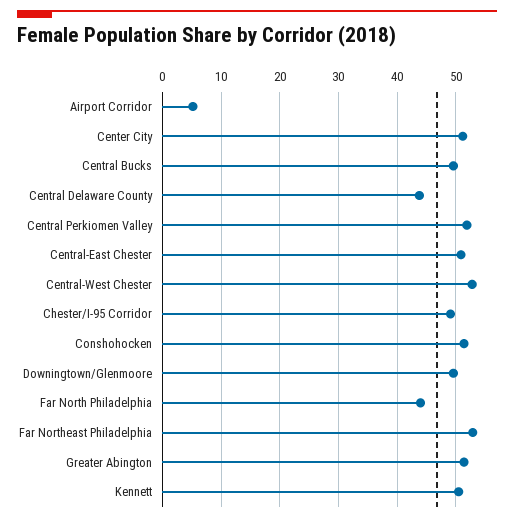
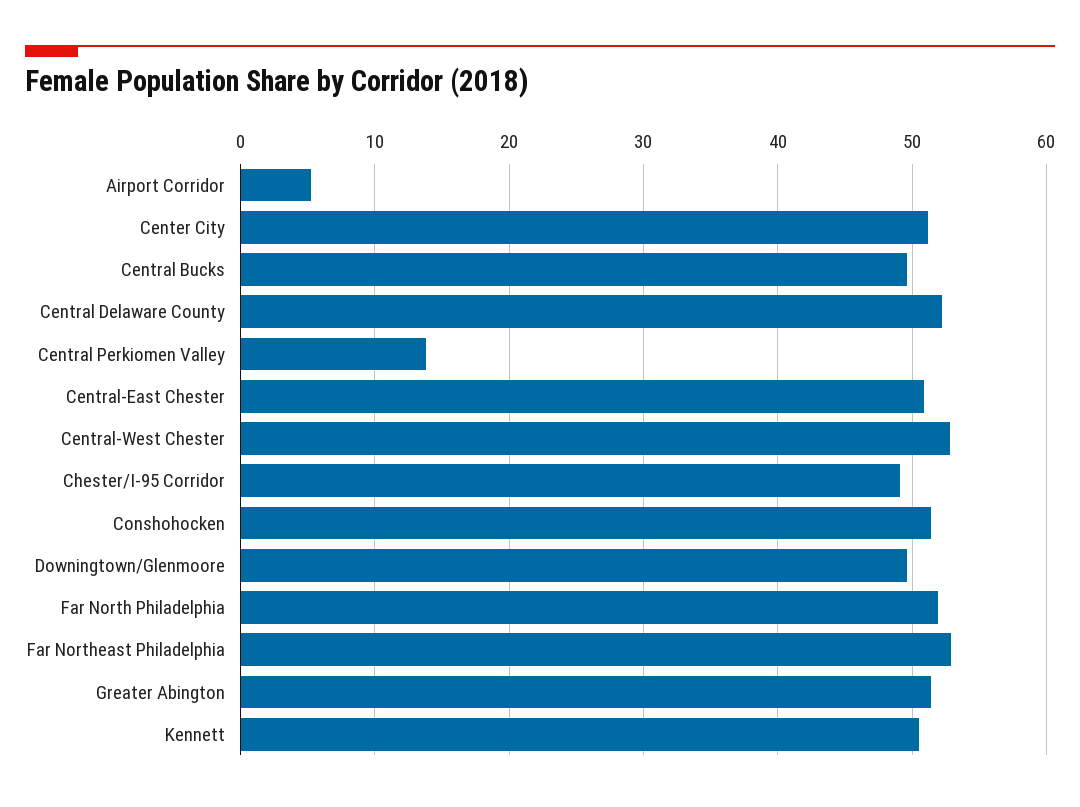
Central Delaware County: 44 -> 52
Central Perkiomen Valley: 52 -> 14
Far North Philadelphia: 44 -> 52

